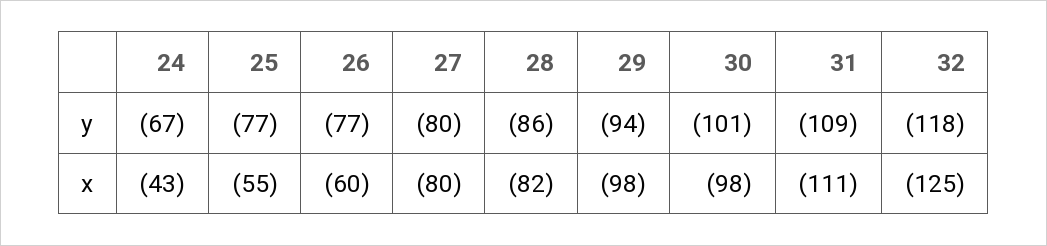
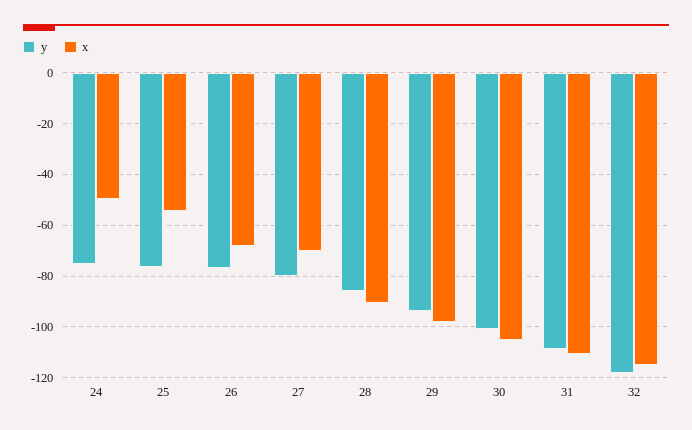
y, 24: -67 -> -75
x, 24: -43 -> -50
x, 26: -60 -> -67.5
x, 27: -80 -> -70
x, 28: -82 -> -90
x, 30: -98 -> -105
x, 32: -125 -> -115

